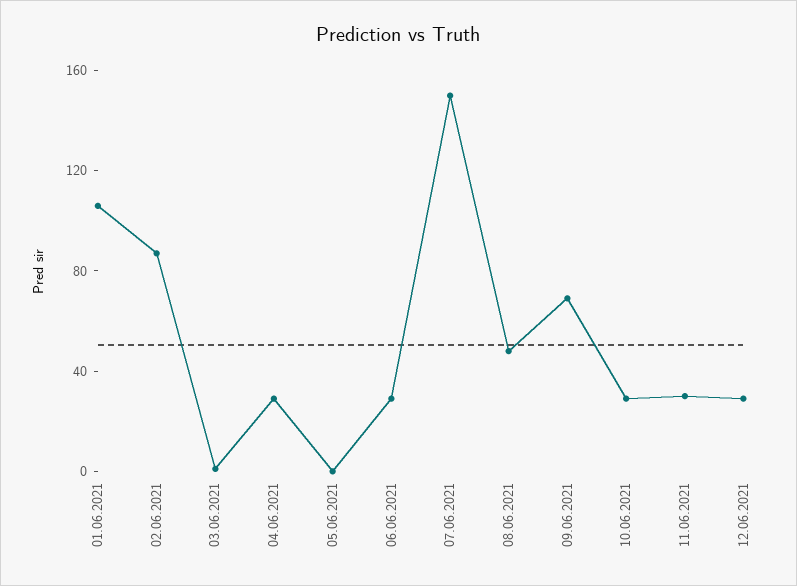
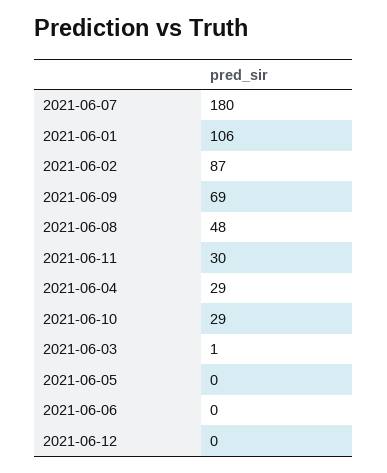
06.06.2021: 30 -> 0
07.06.2021: 150 -> 180
12.06.2021: 30 -> 0

